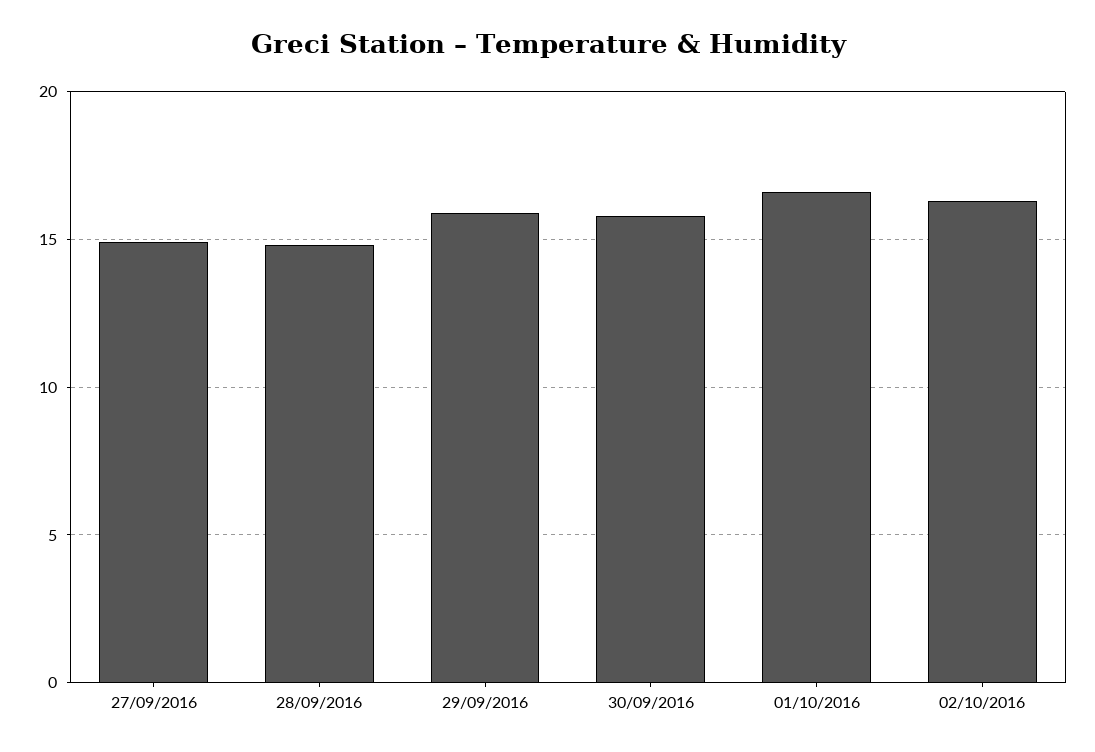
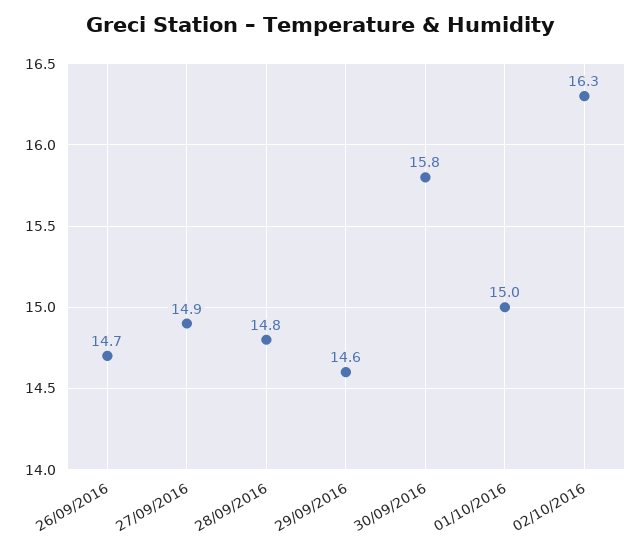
29/09/2016: 16 -> 14.6
01/10/2016: 16.5 -> 15
26/09/2016: none -> 14.7

